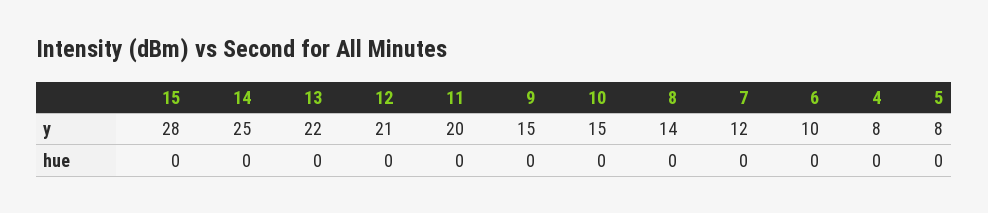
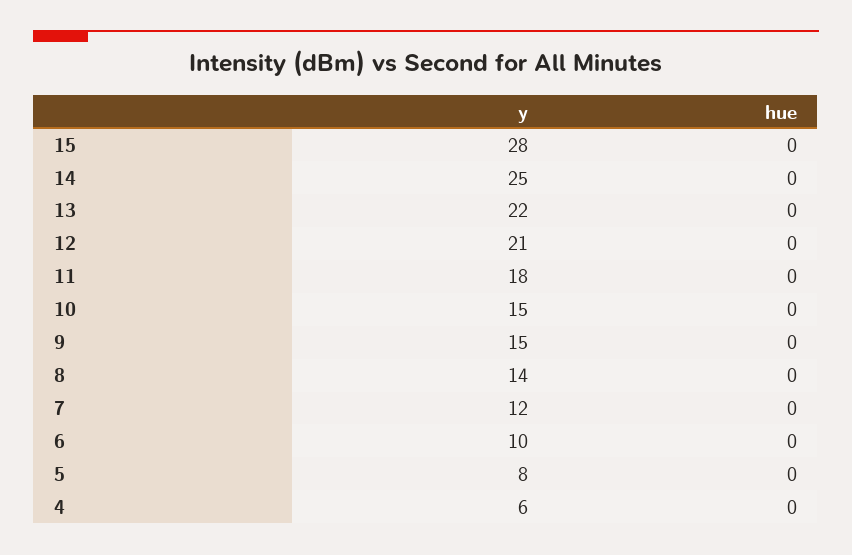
11, y: 20 -> 18
4, y: 8 -> 6

